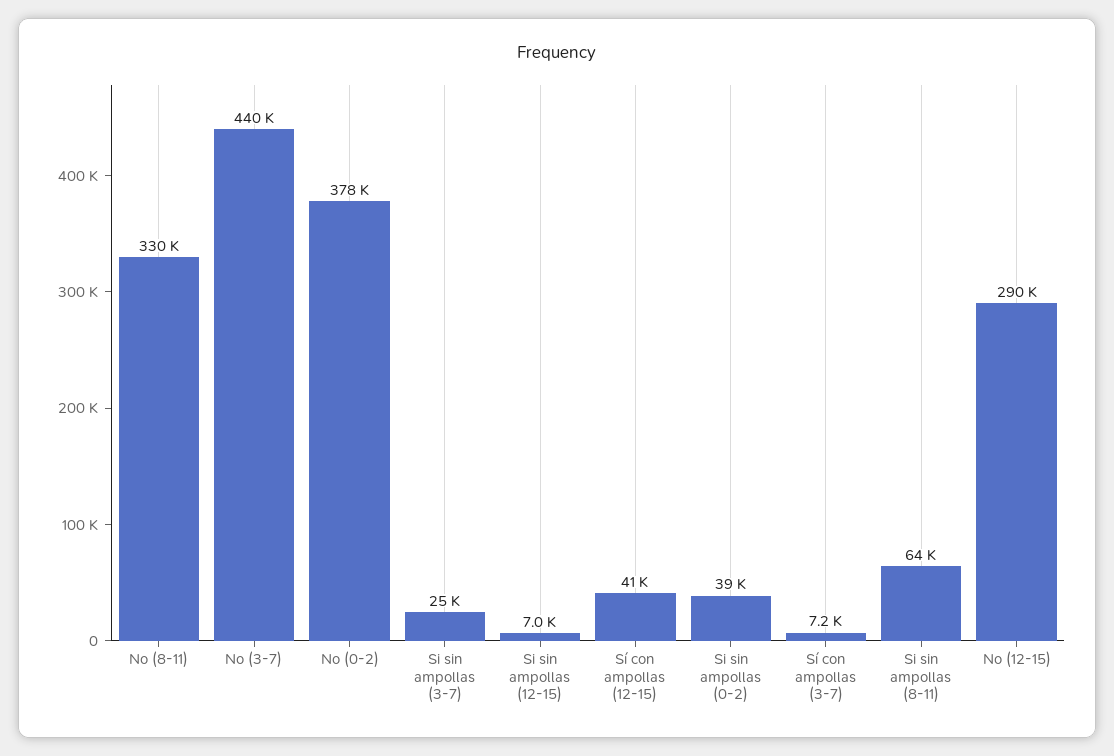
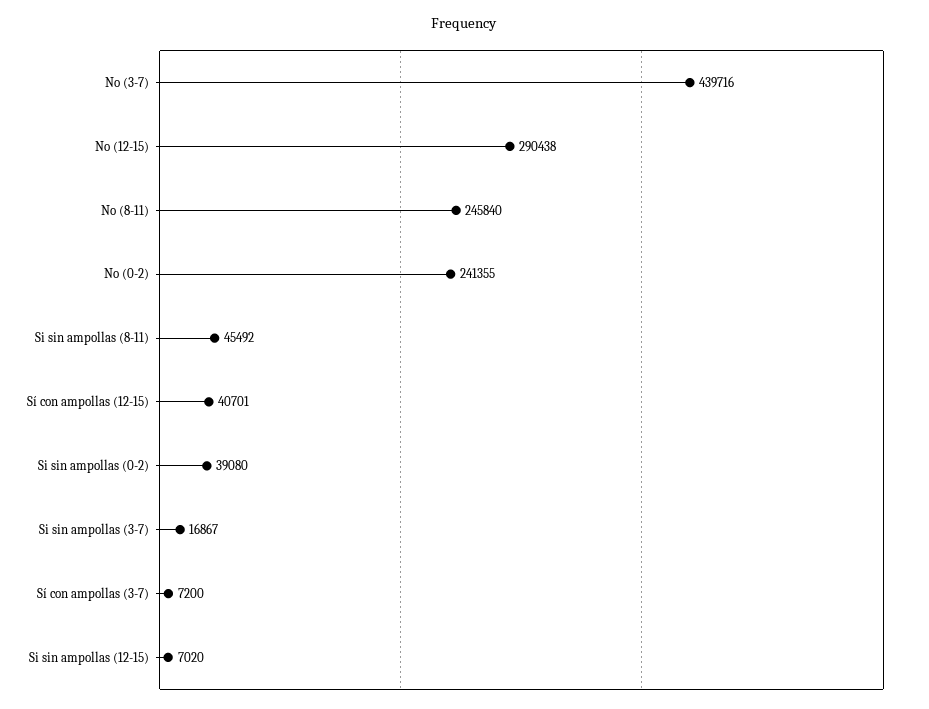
No (8-11): 330000 -> 245840
No (0-2): 378000 -> 241355
Si sin ampollas (3-7): 25000 -> 16867
Si sin ampollas (8-11): 64000 -> 45492

